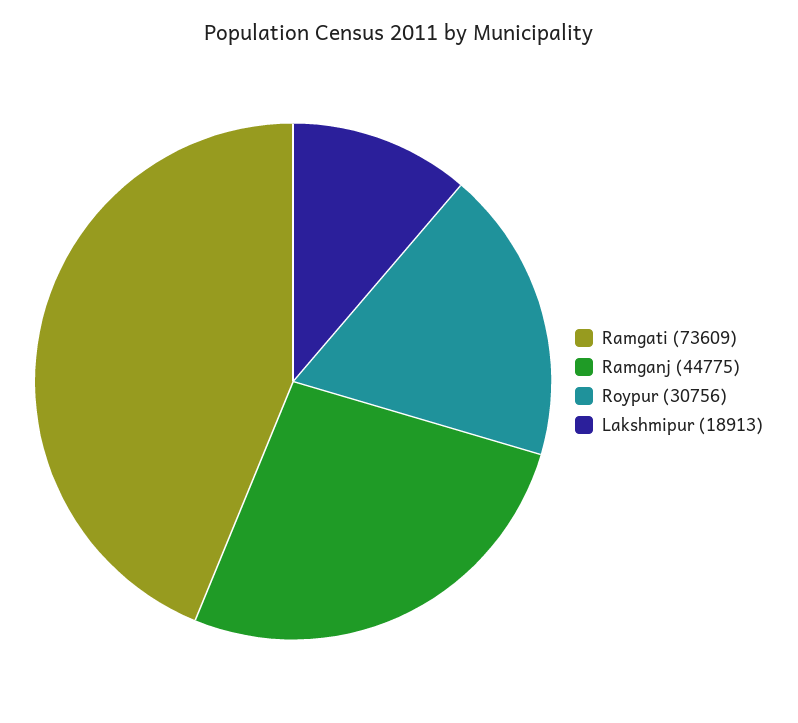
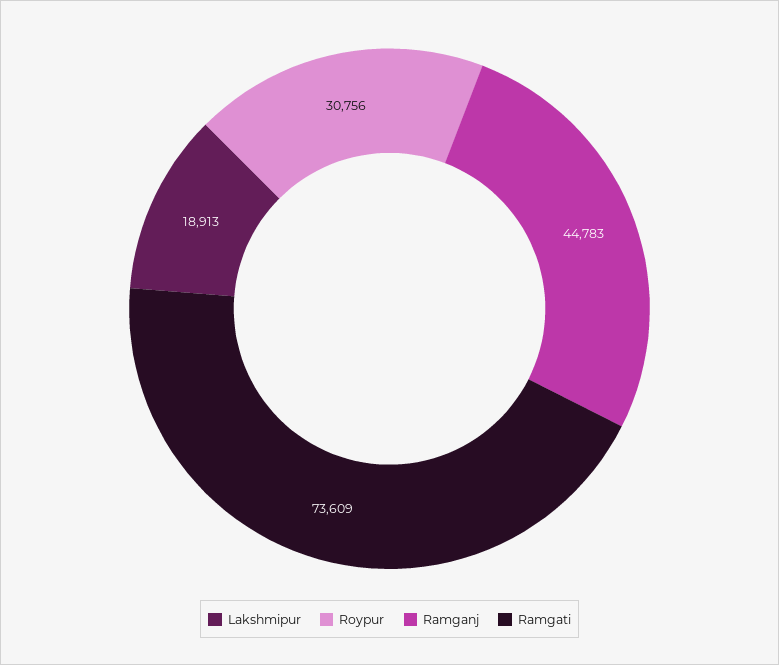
Ramganj: 44775 -> 44783

